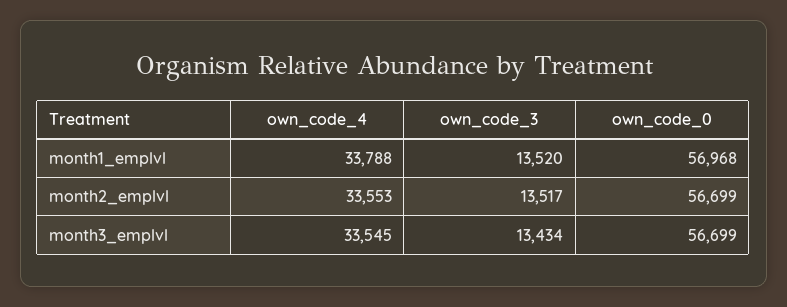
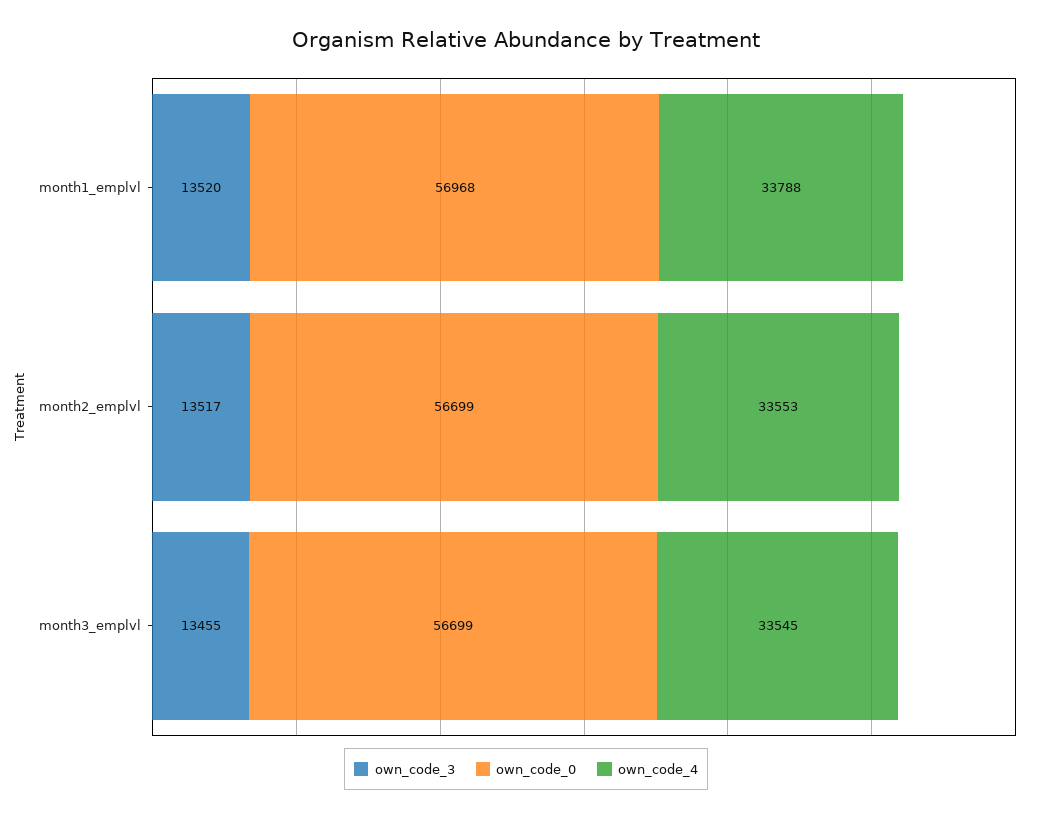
own_code_3, month3_emplvl: 13434 -> 13455

